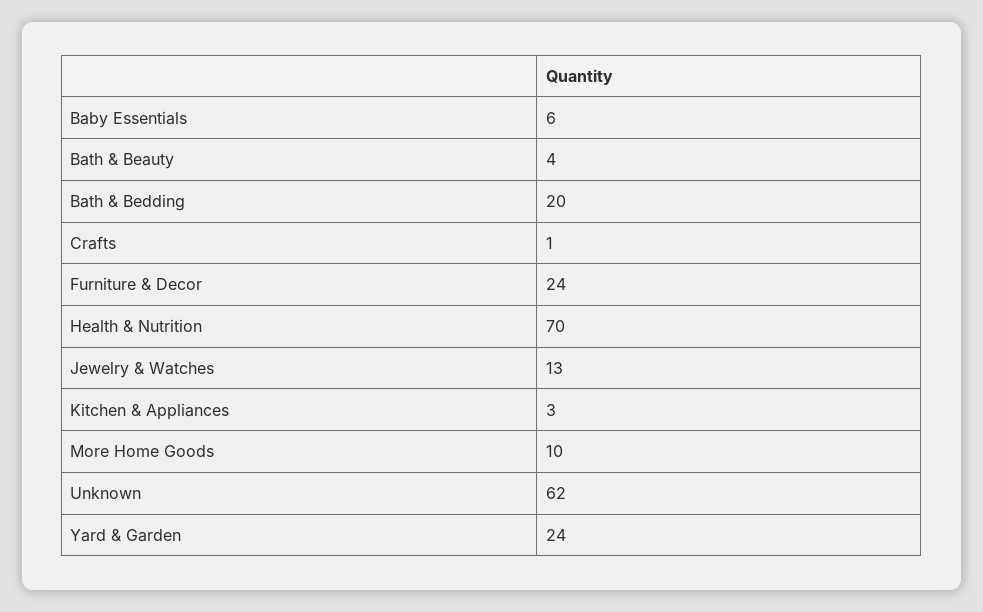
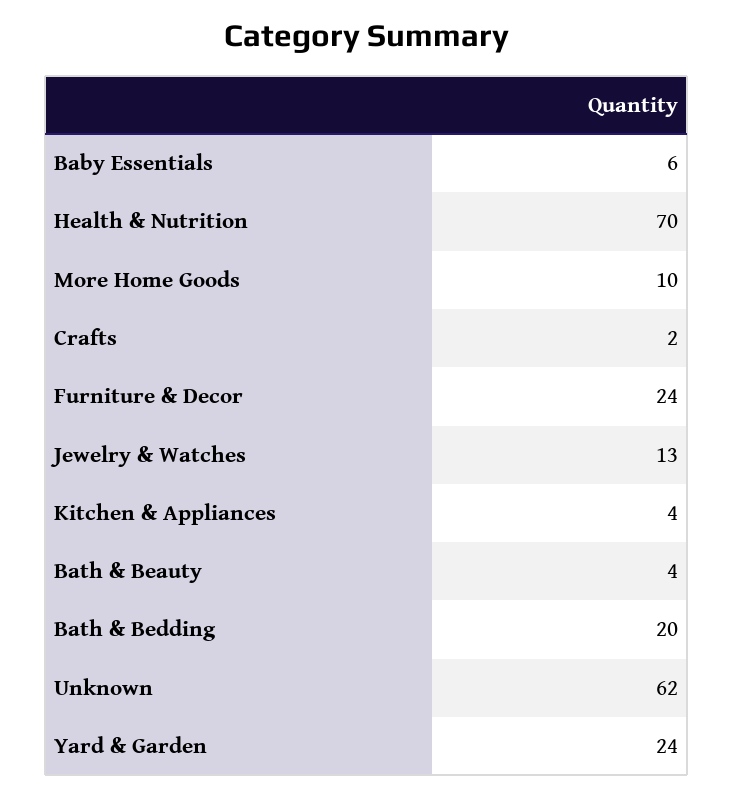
Crafts: 1 -> 2
Kitchen & Appliances: 3 -> 4

